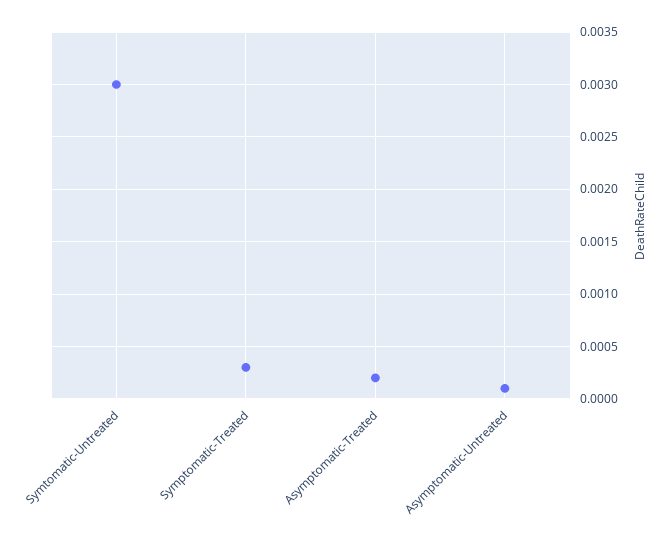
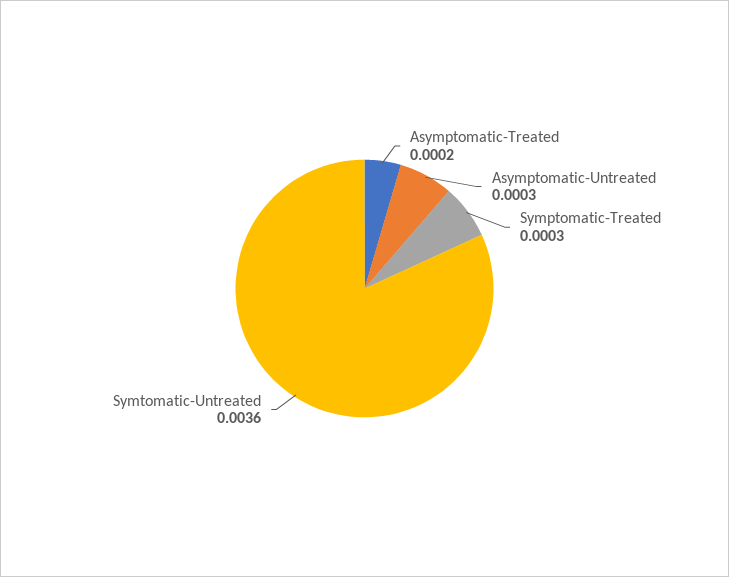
Symtomatic-Untreated: 0.003 -> 0.0036
Asymptomatic-Untreated: 0.0001 -> 0.0003

